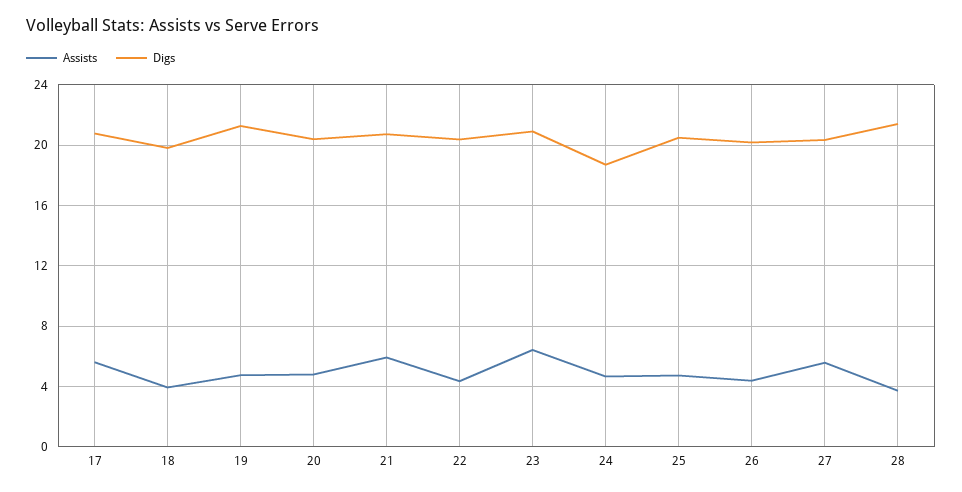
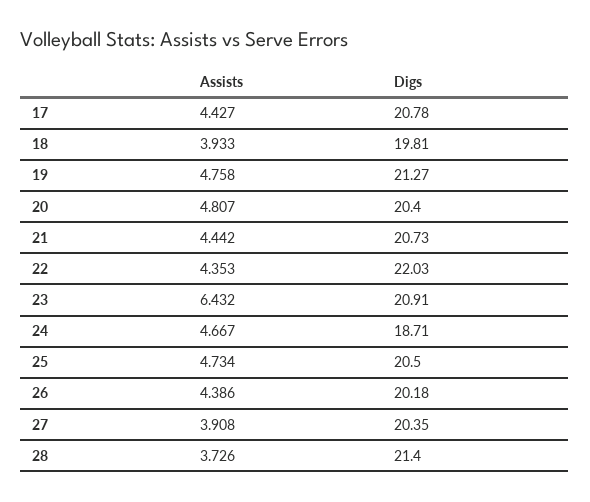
Assists, 17: 5.5 -> 4.427
Assists, 21: 6 -> 4.442
Digs, 22: 20.5 -> 22.03
Assists, 27: 5.5 -> 3.908

